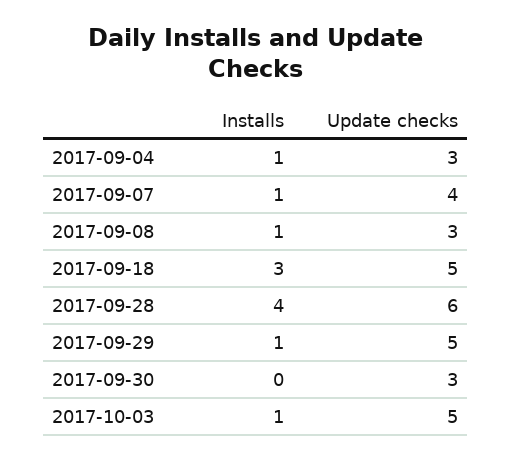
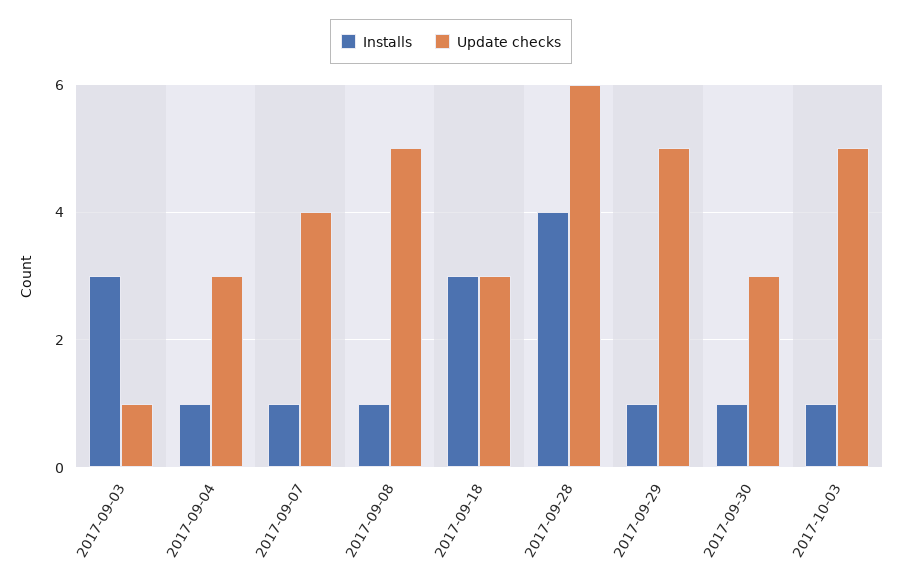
Update checks, 2017-09-08: 3 -> 5
Update checks, 2017-09-18: 5 -> 3
Installs, 2017-09-30: 0 -> 1
Installs, 2017-09-03: none -> 3
Update checks, 2017-09-03: none -> 1

